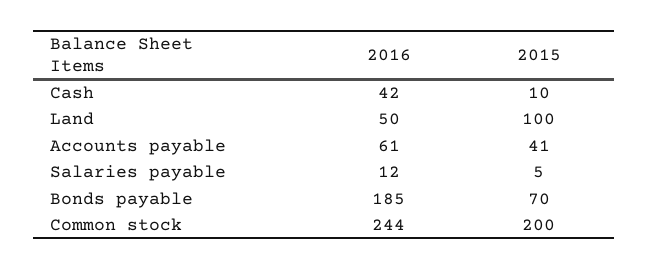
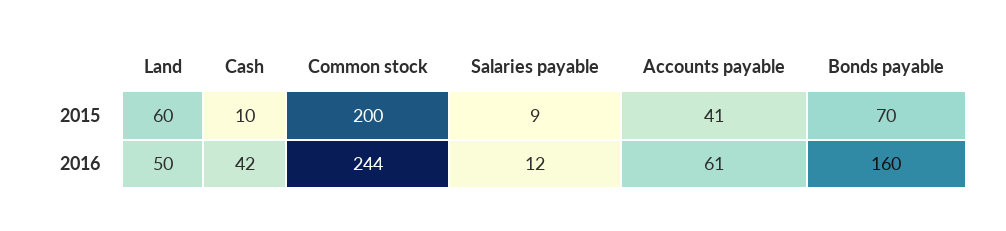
2015, Land: 100 -> 60
2015, Salaries payable: 5 -> 9
2016, Bonds payable: 185 -> 160

